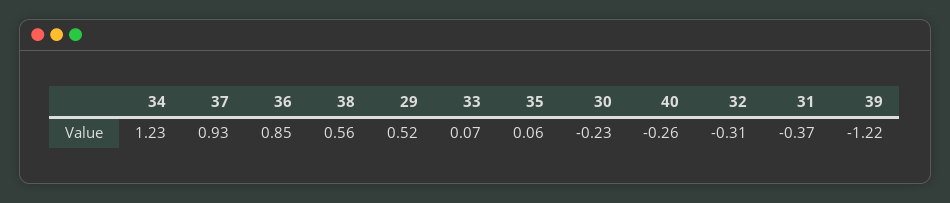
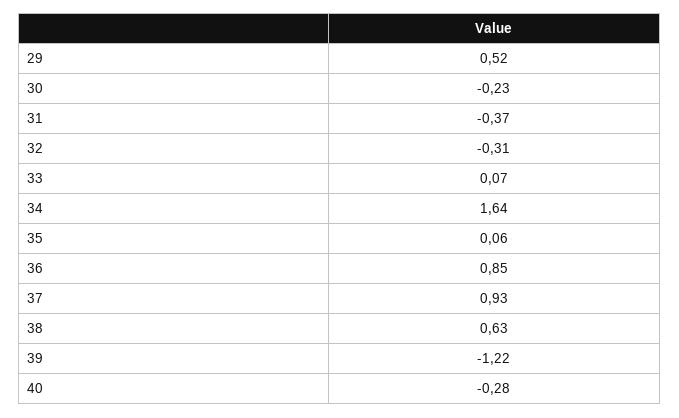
34: 1.23 -> 1.64
38: 0.56 -> 0.63
40: -0.26 -> -0.28

